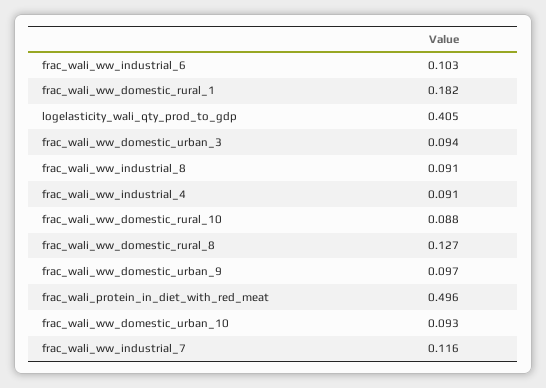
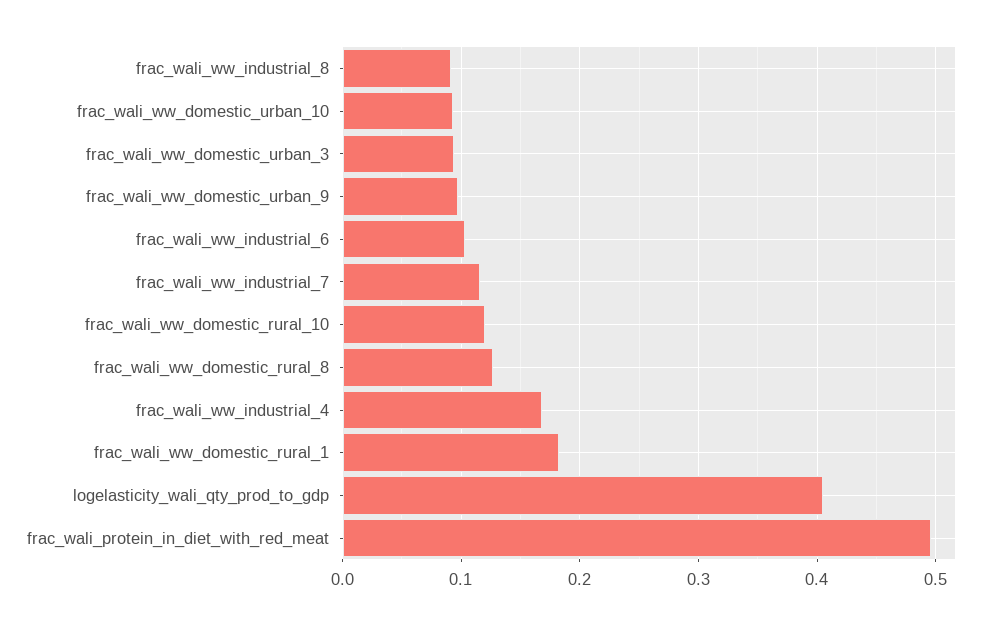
frac_wali_ww_industrial_4: 0.091 -> 0.17
frac_wali_ww_domestic_rural_10: 0.088 -> 0.12

